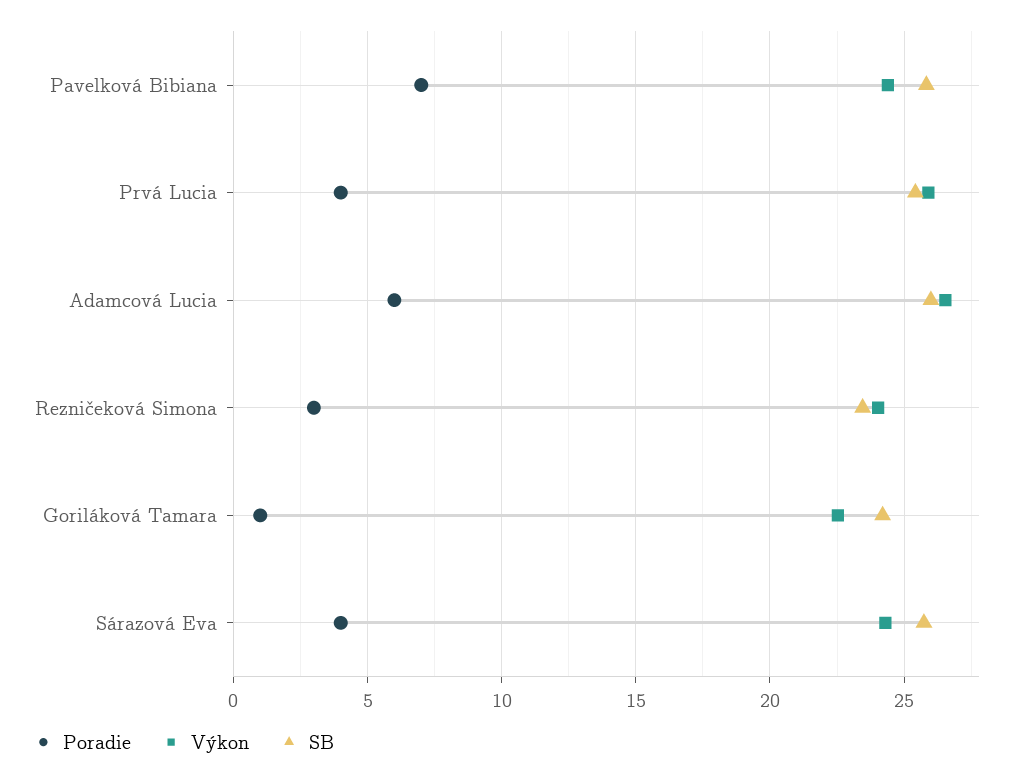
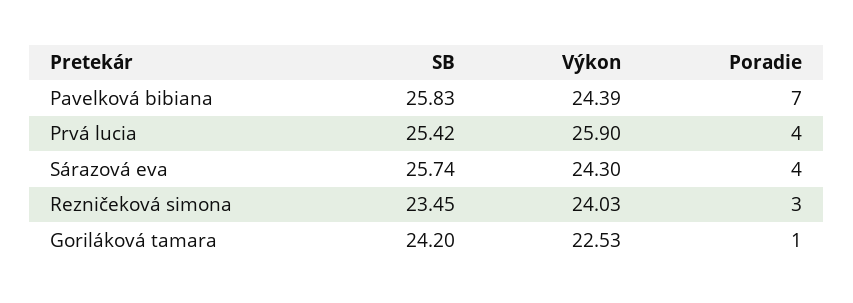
Poradie, Adamcová Lucia: 6 -> none
Výkon, Adamcová Lucia: 26.5 -> none
SB, Adamcová Lucia: 26 -> none

